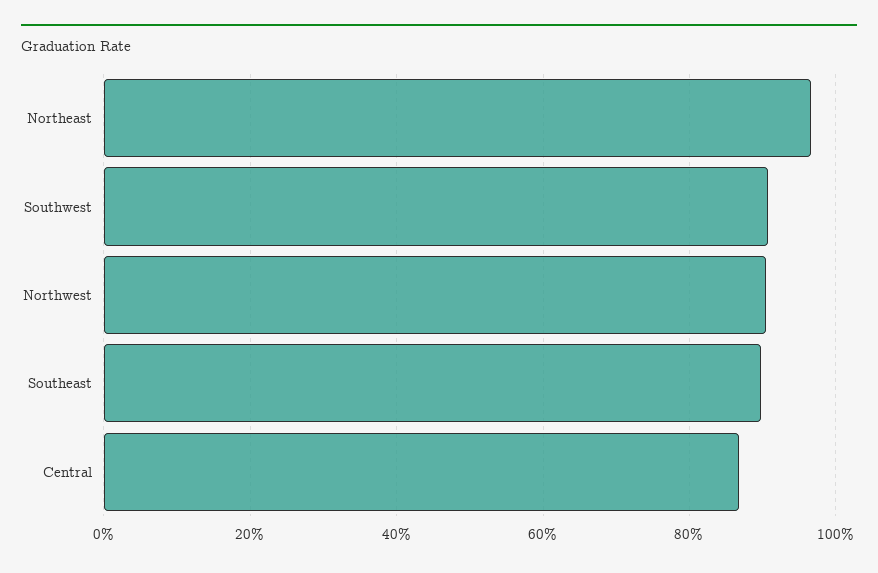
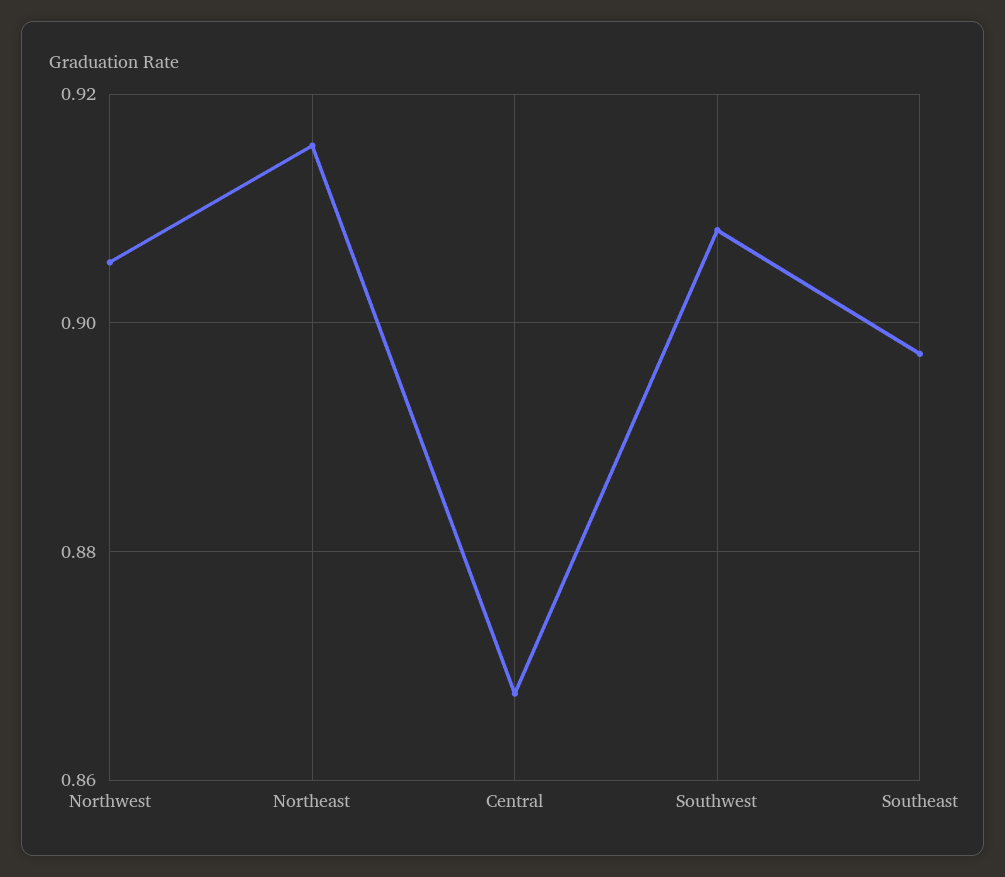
Northeast: 0.96 -> 0.916

